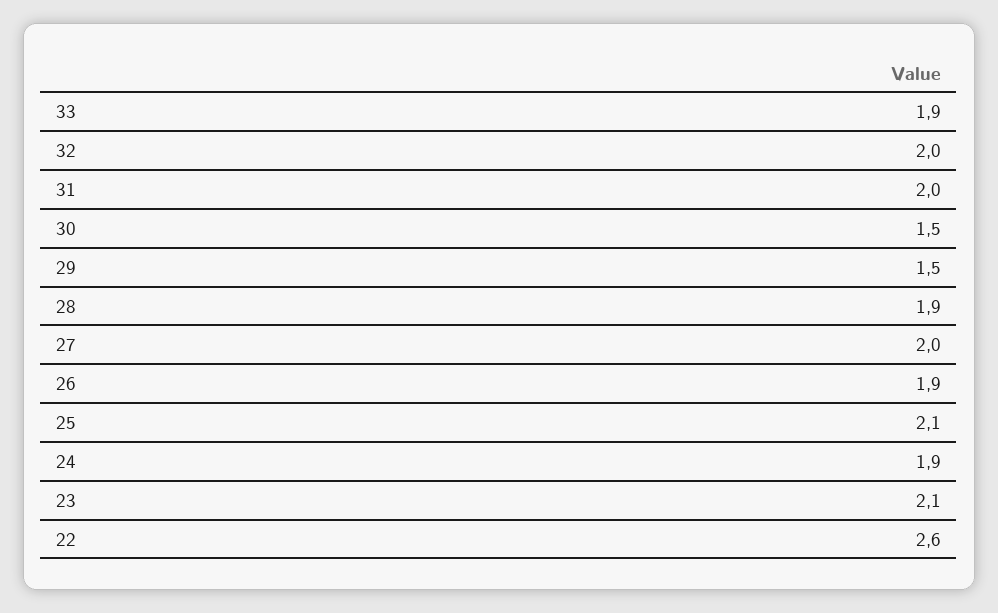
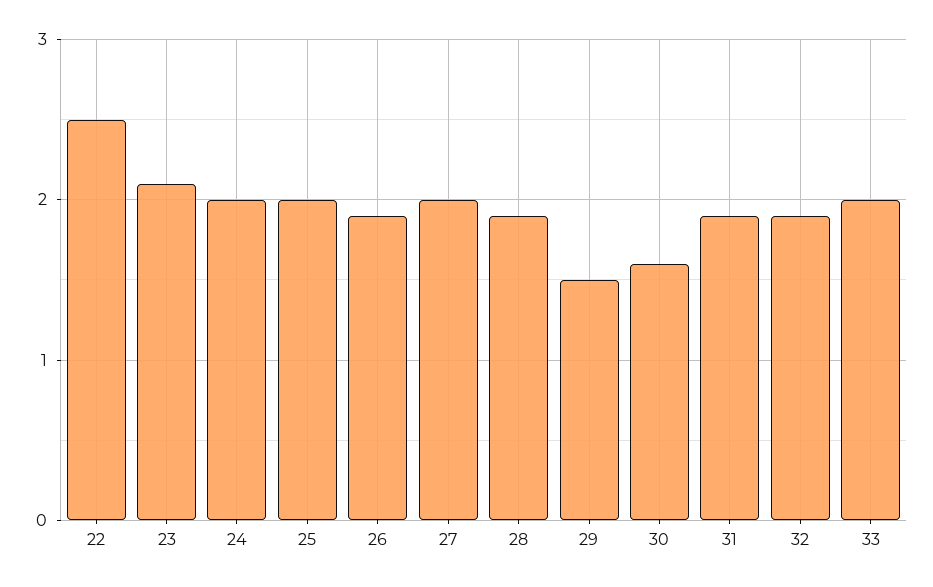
33: 1.9 -> 2
32: 2 -> 1.9
31: 2 -> 1.9
30: 1.5 -> 1.6
25: 2.1 -> 2
24: 1.9 -> 2
22: 2.6 -> 2.5

